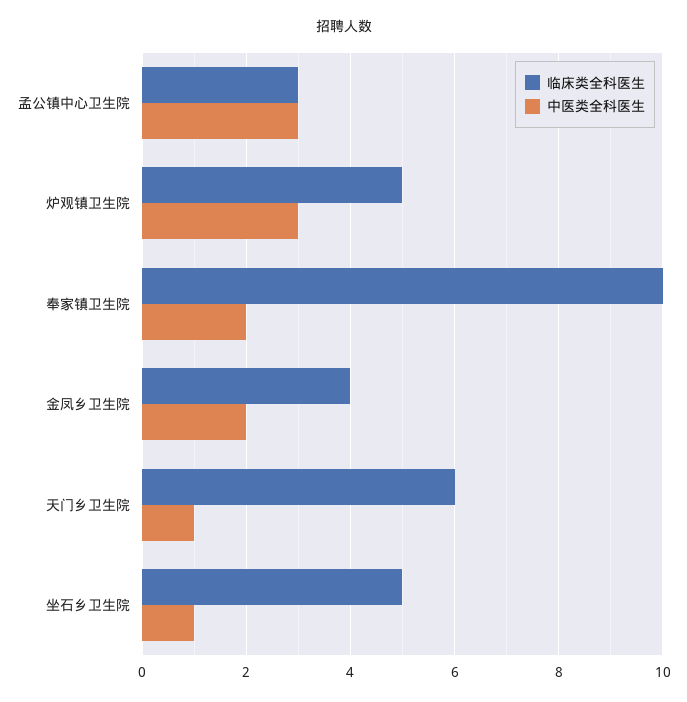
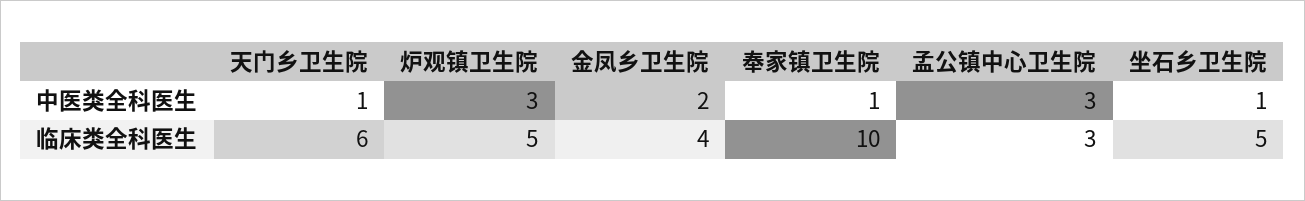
中医类全科医生, 奉家镇卫生院: 2 -> 1

